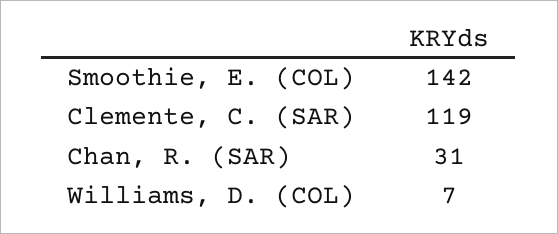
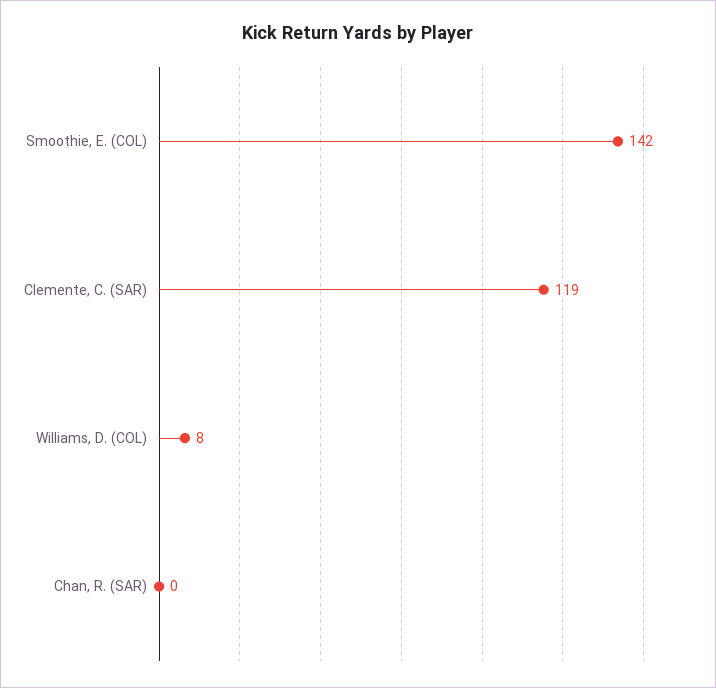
Chan, R. (SAR): 31 -> 0
Williams, D. (COL): 7 -> 8

